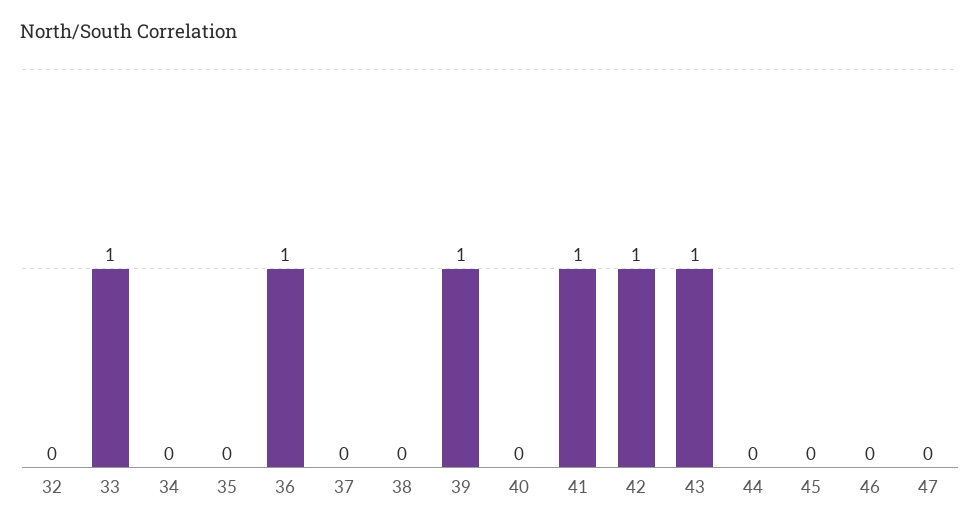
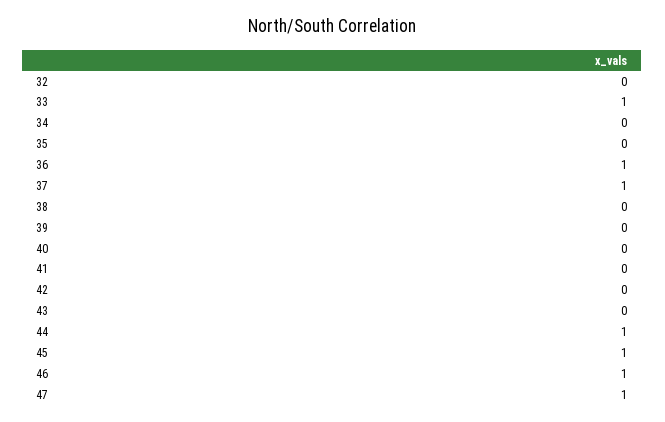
37: 0 -> 1
39: 1 -> 0
41: 1 -> 0
42: 1 -> 0
43: 1 -> 0
44: 0 -> 1
45: 0 -> 1
46: 0 -> 1
47: 0 -> 1

